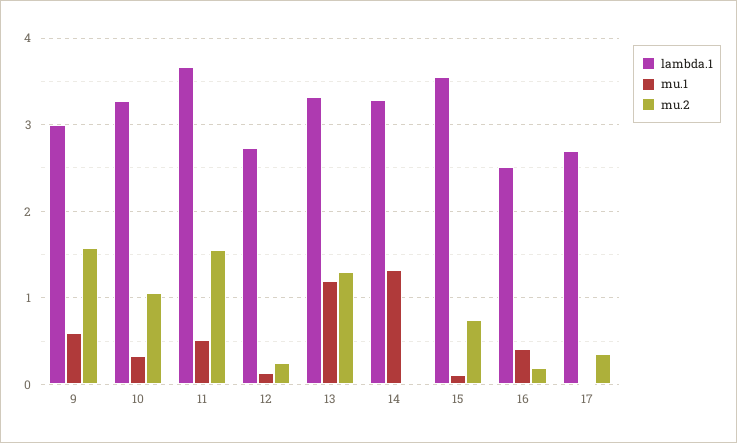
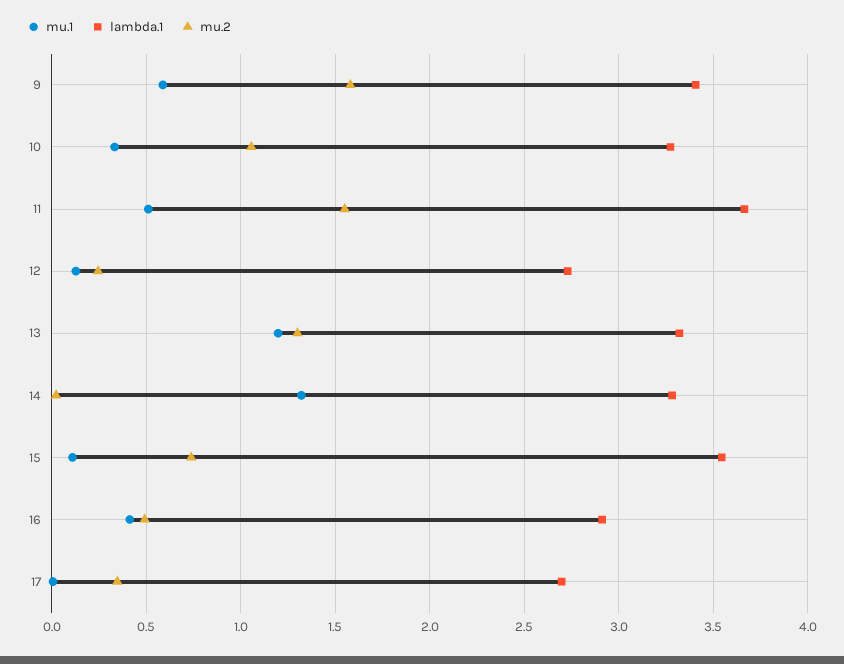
lambda.1, 9: 3 -> 3.4
lambda.1, 16: 2.5 -> 2.9
mu.2, 16: 0.2 -> 0.5

